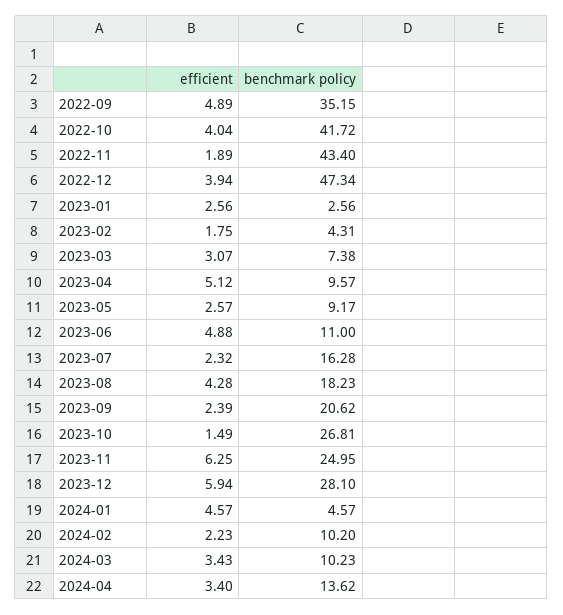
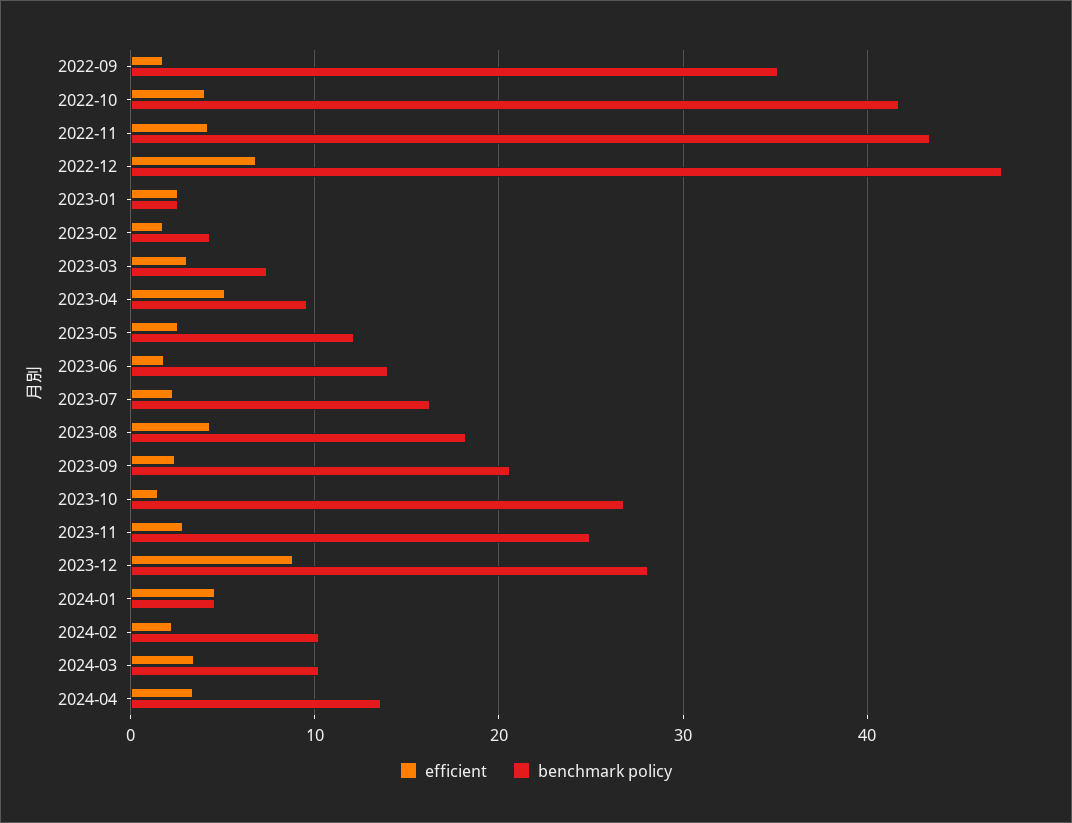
efficient, 2022-09: 4.89 -> 2
efficient, 2022-11: 1.89 -> 4
efficient, 2022-12: 3.94 -> 7
benchmark policy, 2023-05: 9.17 -> 12
efficient, 2023-06: 4.88 -> 2
benchmark policy, 2023-06: 11 -> 14
efficient, 2023-11: 6.25 -> 3
efficient, 2023-12: 5.94 -> 9

